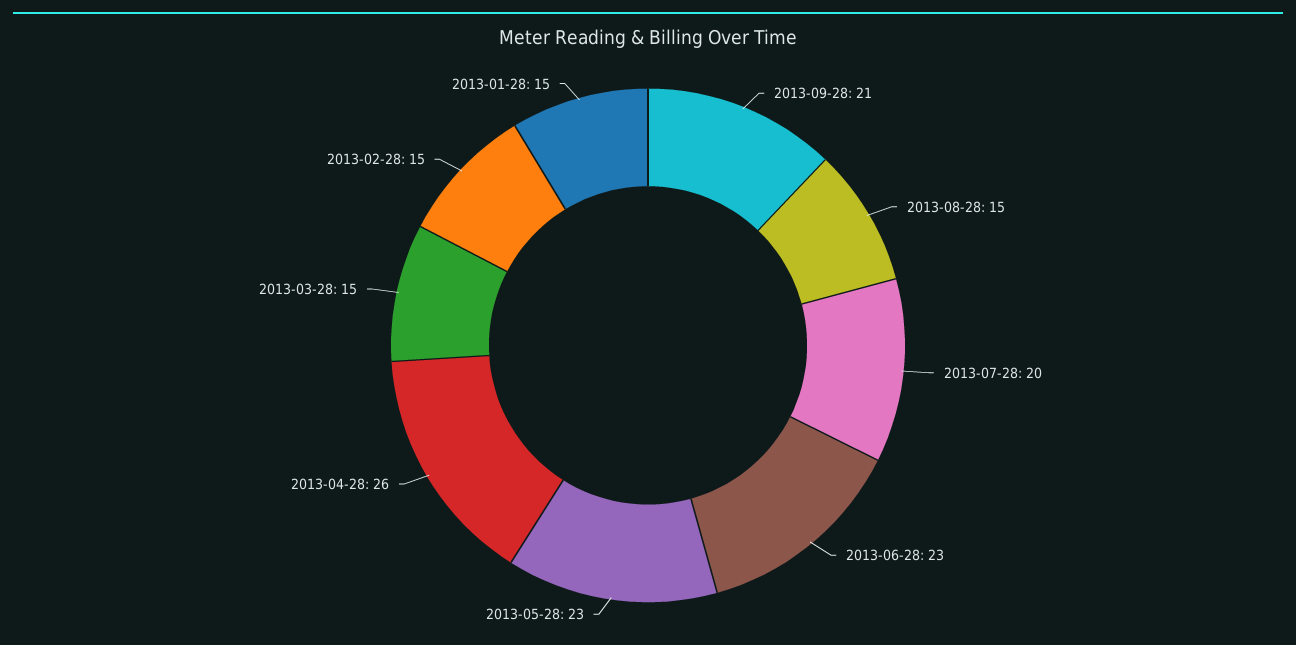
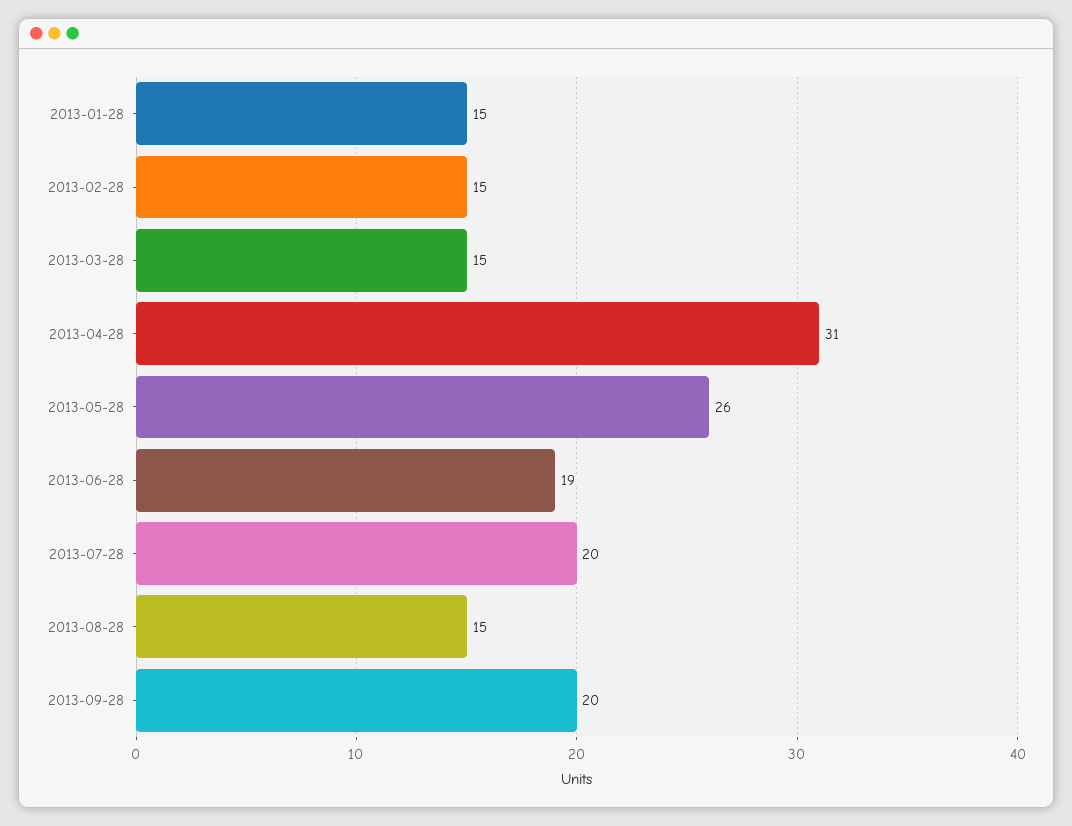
2013-09-28: 21 -> 20
2013-06-28: 23 -> 19
2013-05-28: 23 -> 26
2013-04-28: 26 -> 31

